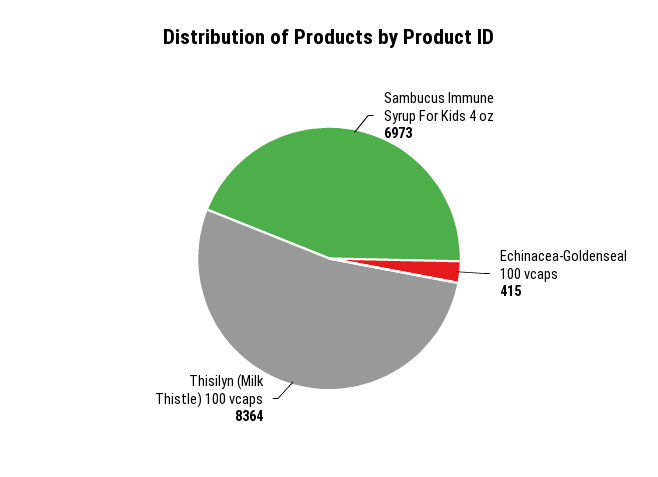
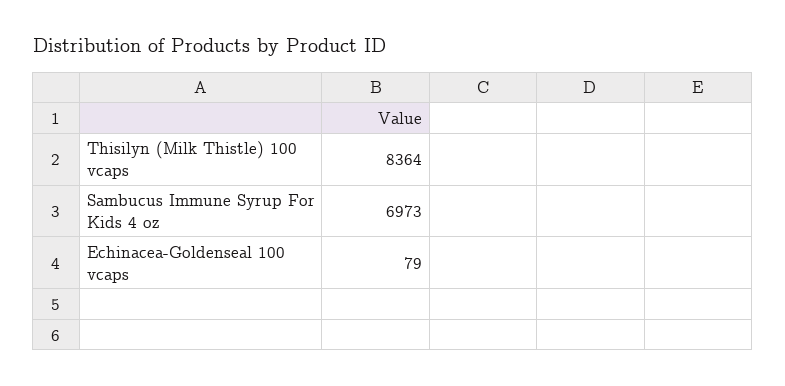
Echinacea-Goldenseal 100 vcaps: 415 -> 79

